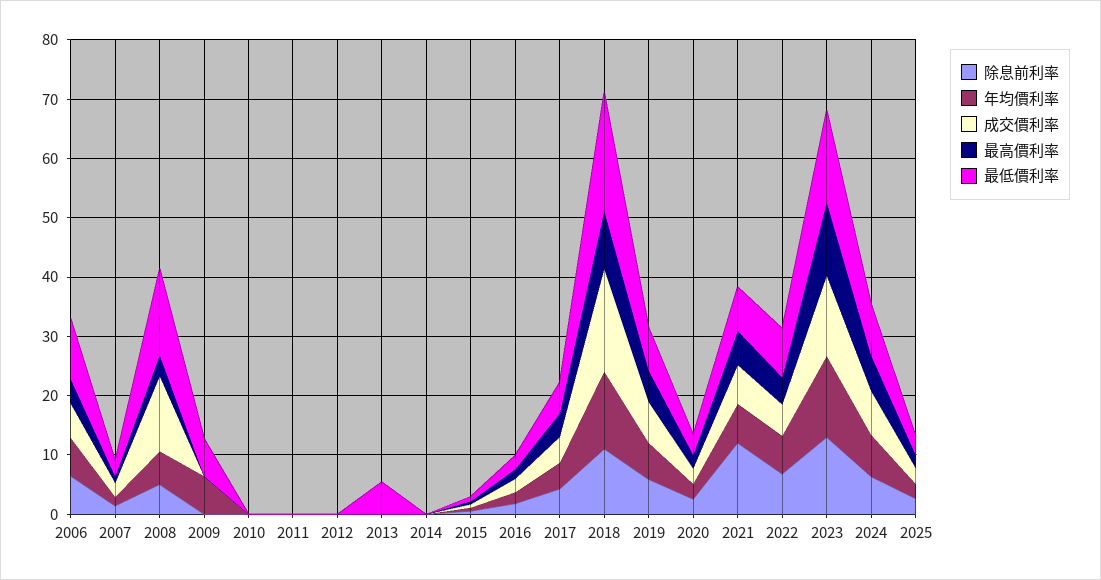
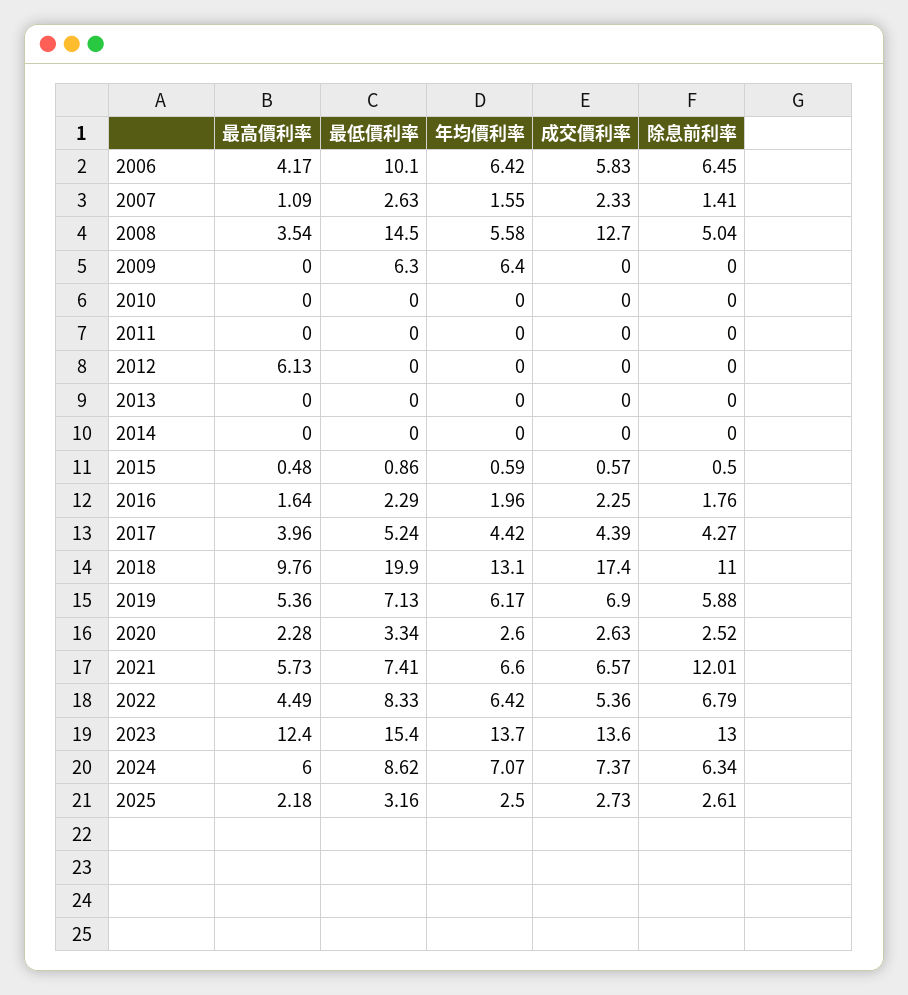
最高價利率, 2012: 0 -> 6.13
最低價利率, 2013: 6 -> 0

